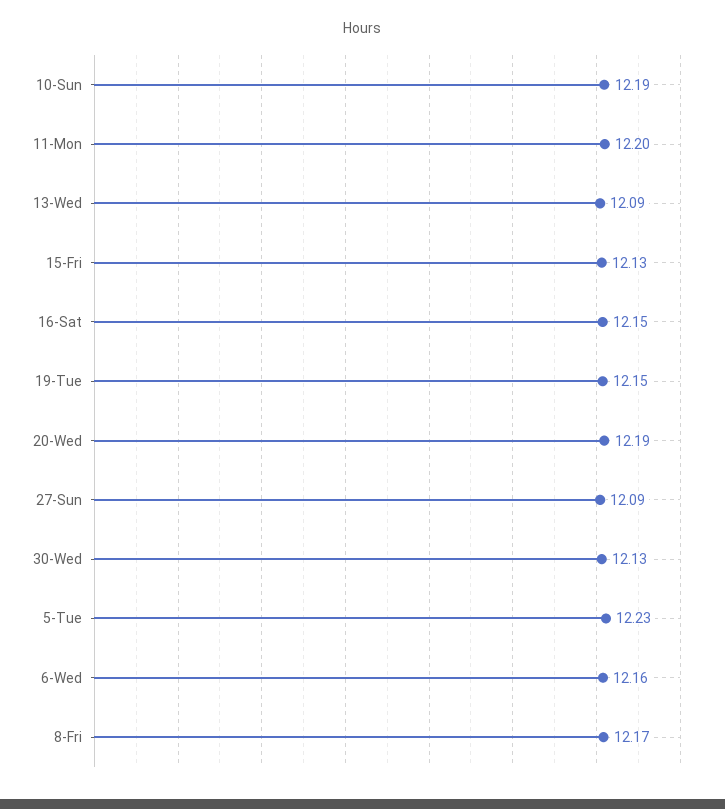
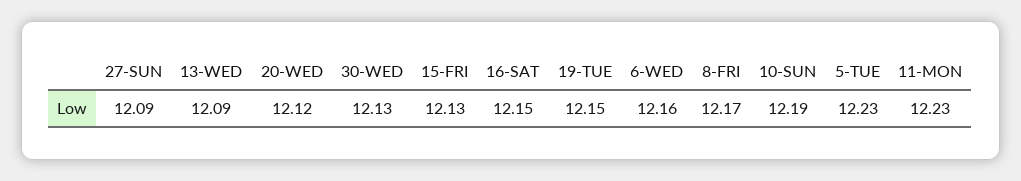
11-Mon: 12.2 -> 12.23
20-Wed: 12.19 -> 12.12

